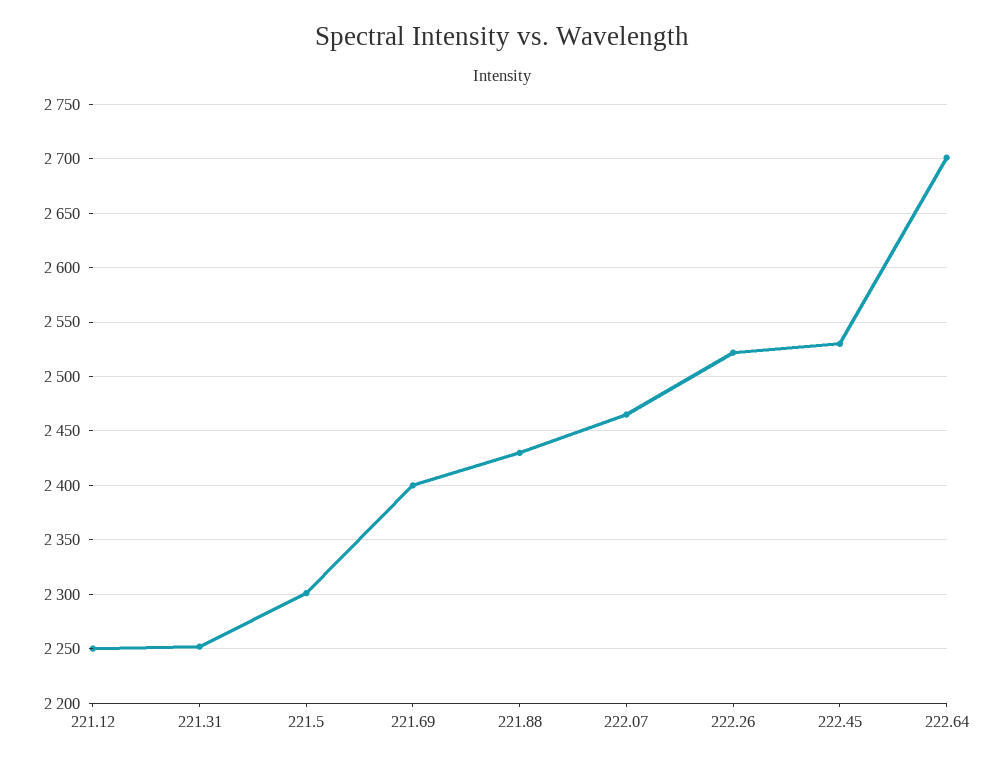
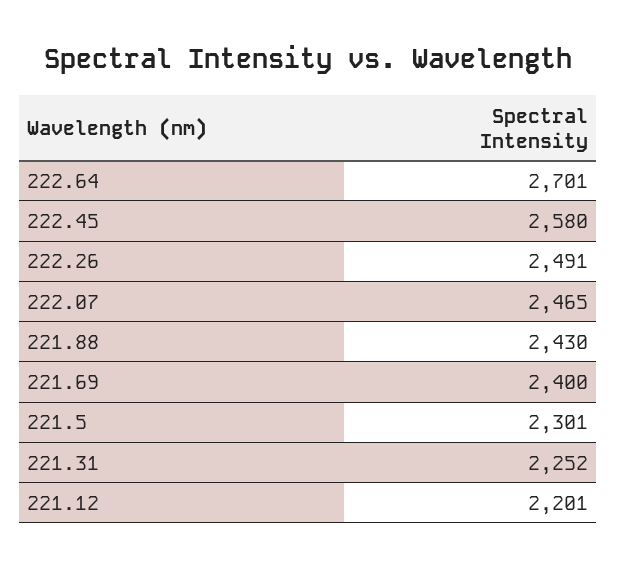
221.12: 2250 -> 2201
222.26: 2520 -> 2491
222.45: 2530 -> 2580

